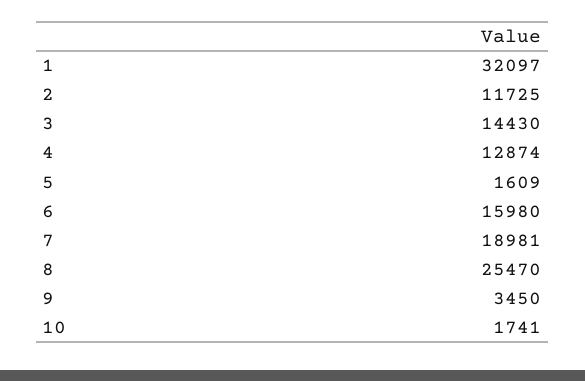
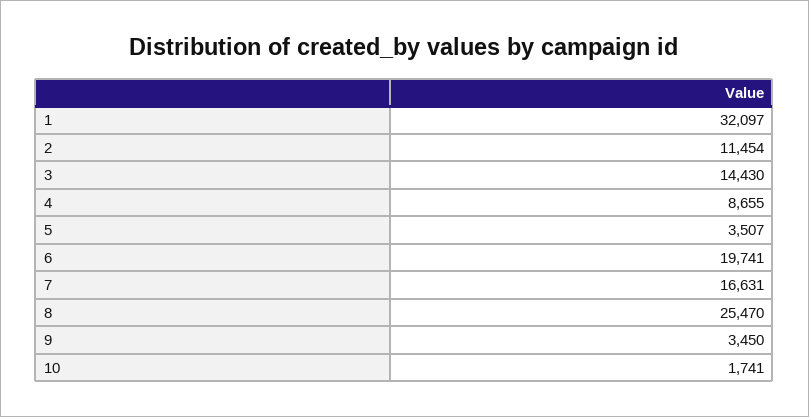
2: 11725 -> 11454
4: 12874 -> 8655
5: 1609 -> 3507
6: 15980 -> 19741
7: 18981 -> 16631

